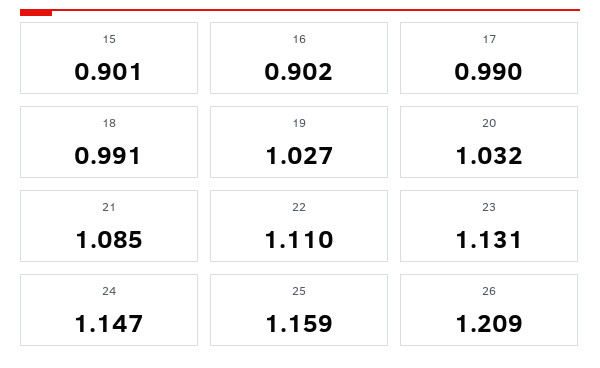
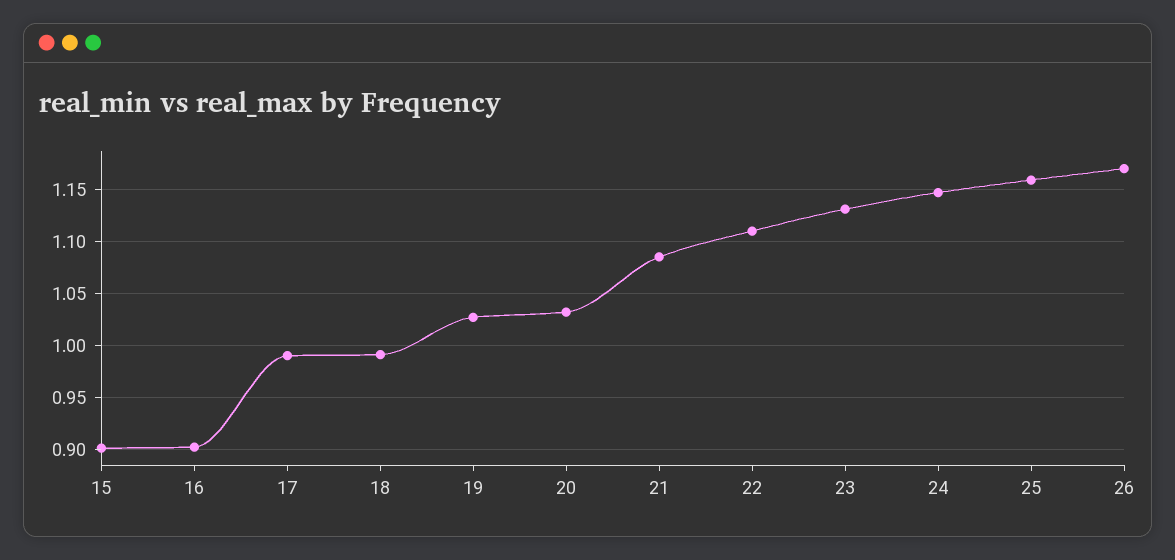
26: 1.209 -> 1.17

